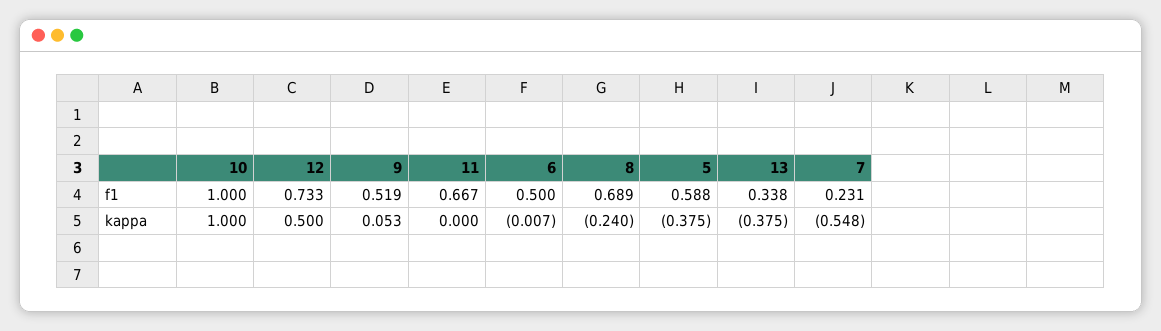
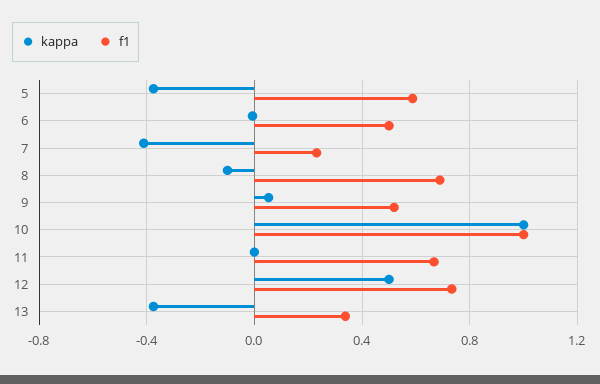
kappa, 8: -0.24 -> -0.1
kappa, 7: -0.548 -> -0.4

